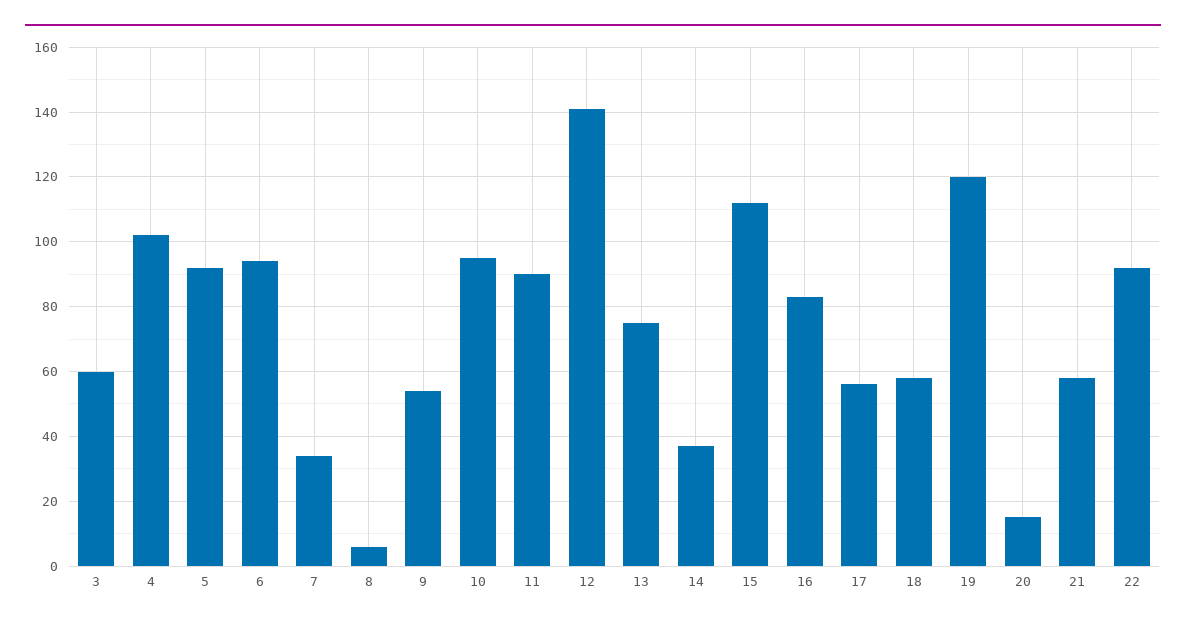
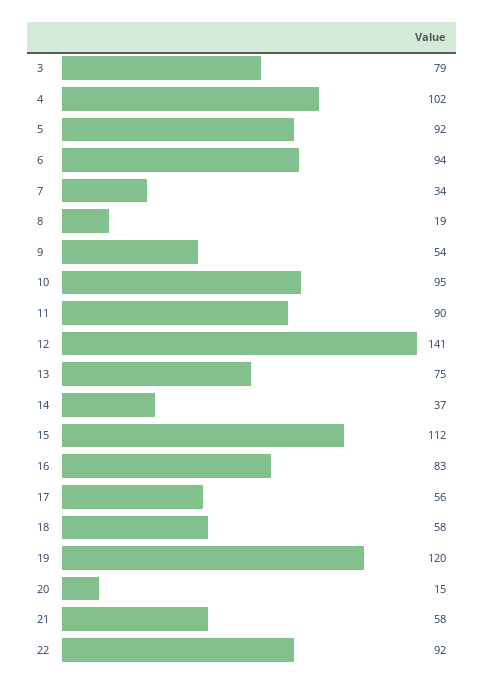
3: 60 -> 79
8: 5 -> 19

